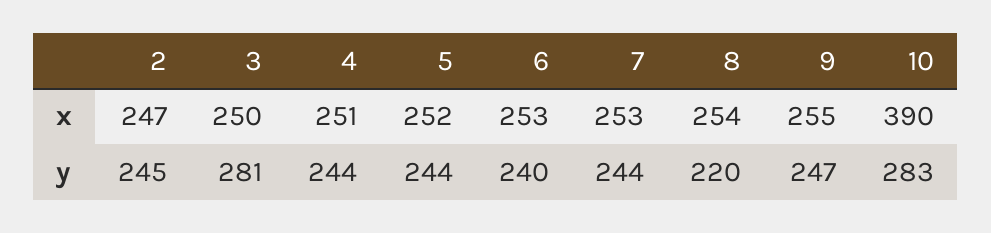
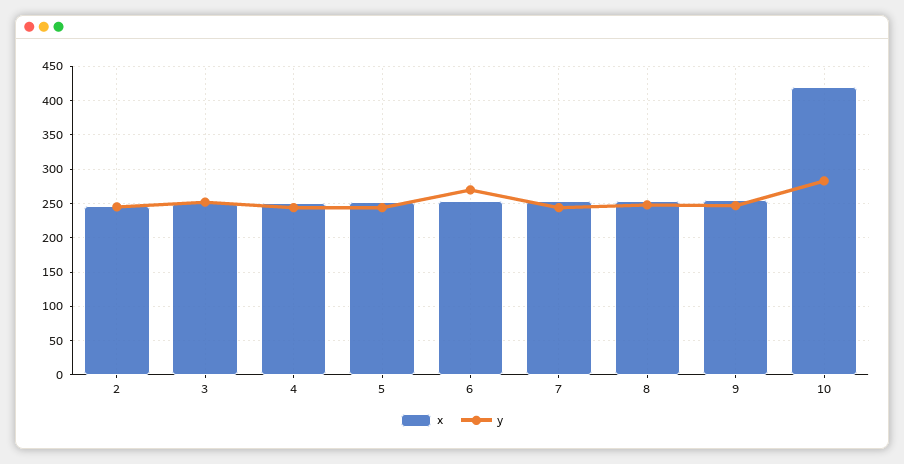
x, 10: 390 -> 420
y, 3: 281 -> 250
y, 6: 240 -> 270
y, 8: 220 -> 250

